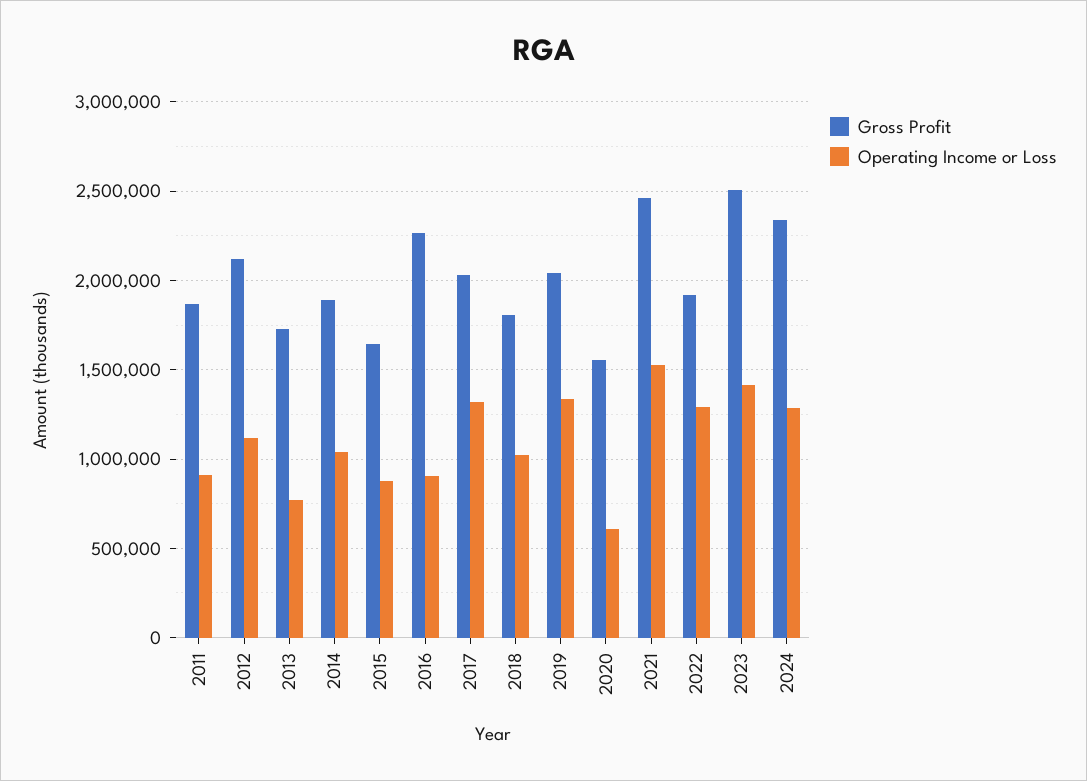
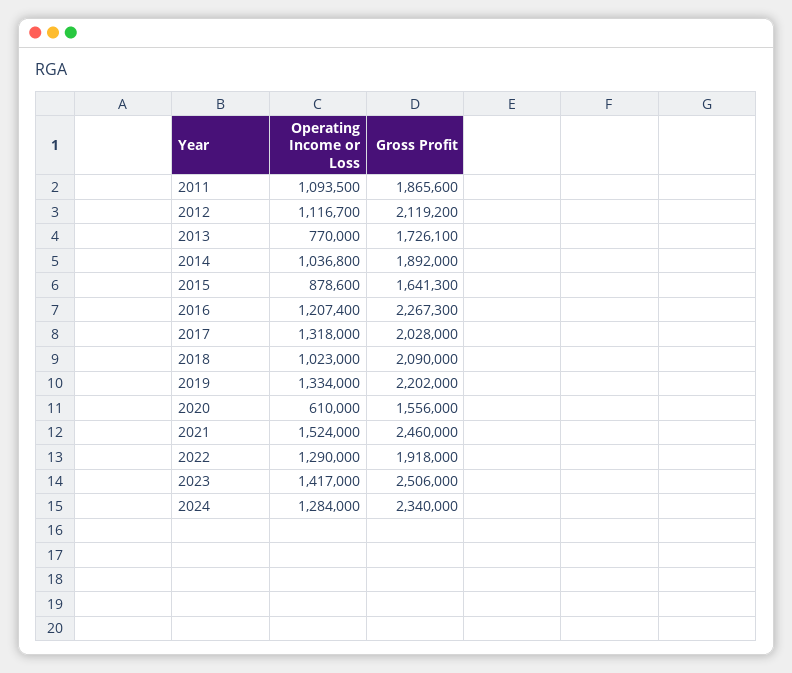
Operating Income or Loss, 2011: 900000 -> 1093500
Operating Income or Loss, 2016: 900000 -> 1207400
Gross Profit, 2018: 1800000 -> 2090000
Gross Profit, 2019: 2050000 -> 2202000

